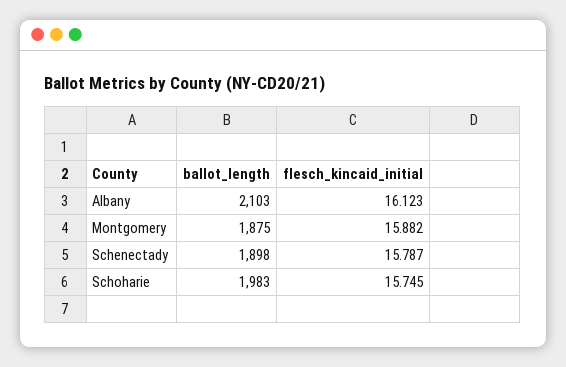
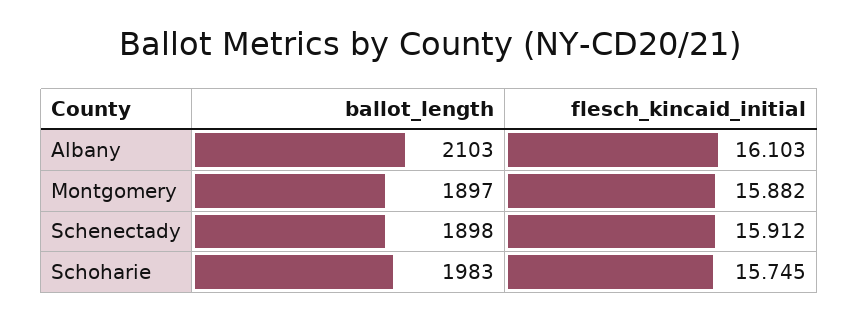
flesch_kincaid_initial, Albany: 16.123 -> 16.103
ballot_length, Montgomery: 1875 -> 1897
flesch_kincaid_initial, Schenectady: 15.787 -> 15.912

